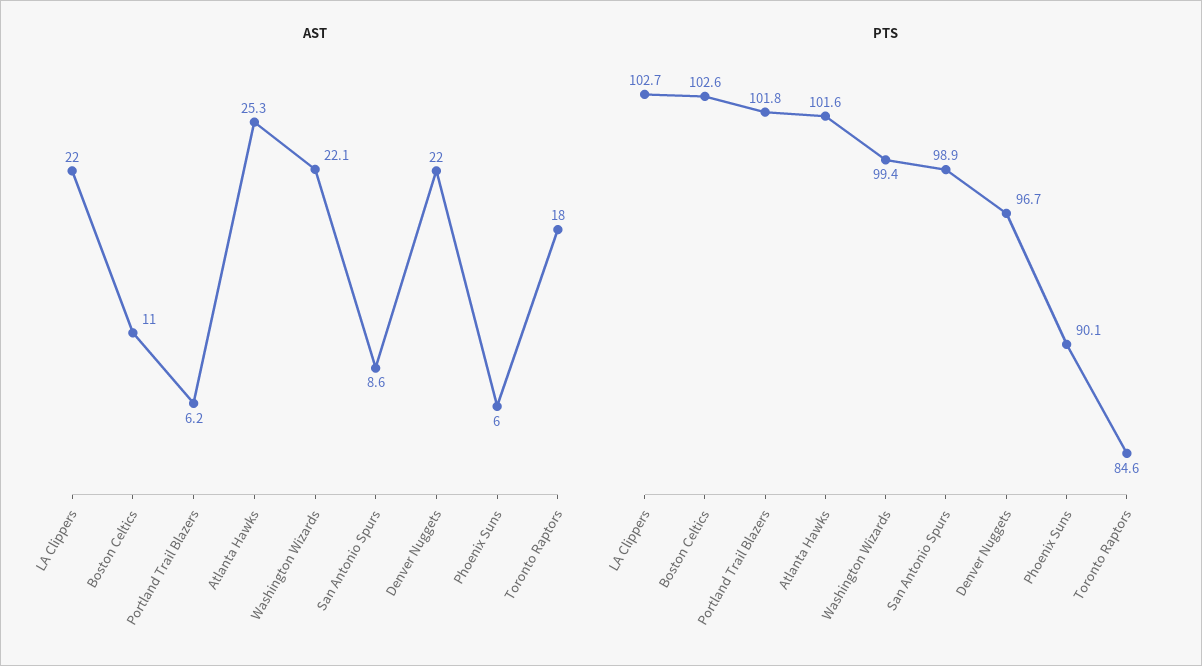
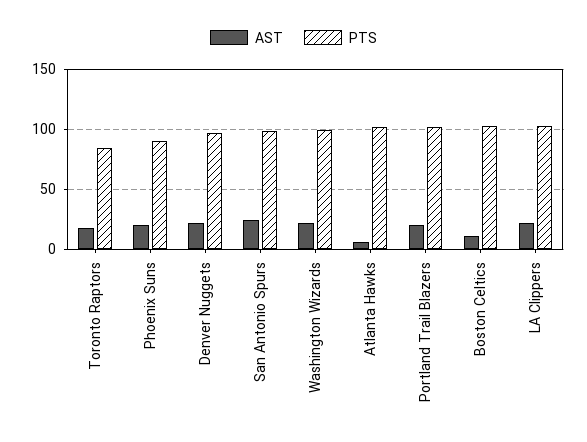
AST, Portland Trail Blazers: 6.2 -> 20
AST, Atlanta Hawks: 25.3 -> 5
AST, San Antonio Spurs: 8.6 -> 25
AST, Phoenix Suns: 6 -> 20

